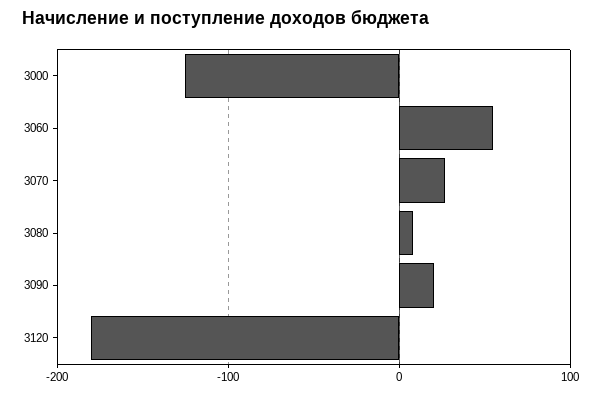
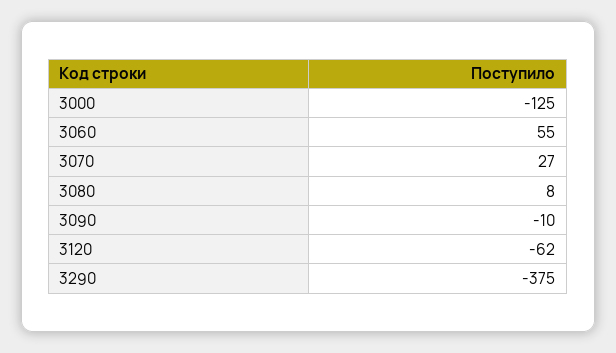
3090: 20 -> -10
3120: -180 -> -62
3290: none -> -375

